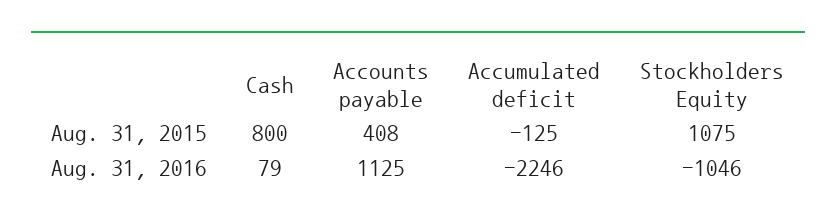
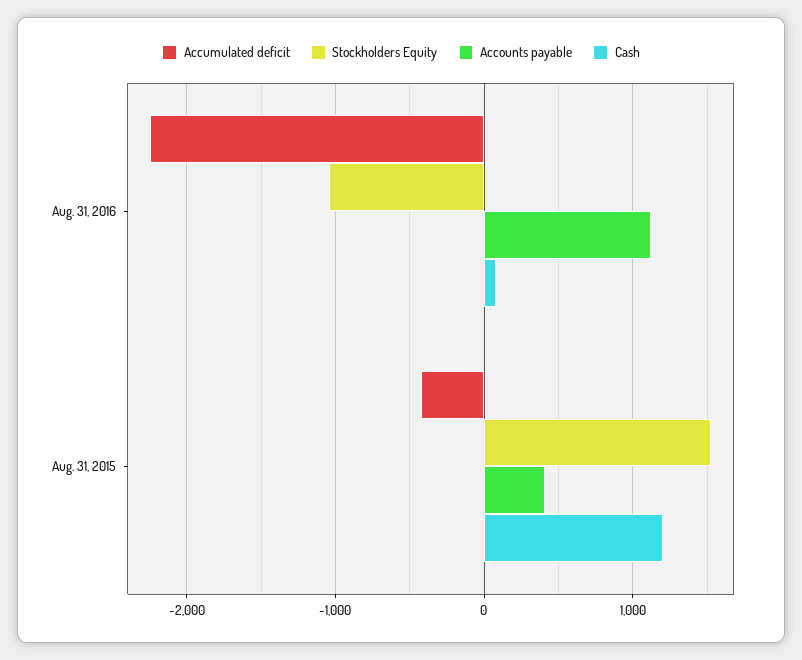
Cash, Aug. 31, 2015: 800 -> 1200
Accumulated deficit, Aug. 31, 2015: -125 -> -400
Stockholders Equity, Aug. 31, 2015: 1075 -> 1500

